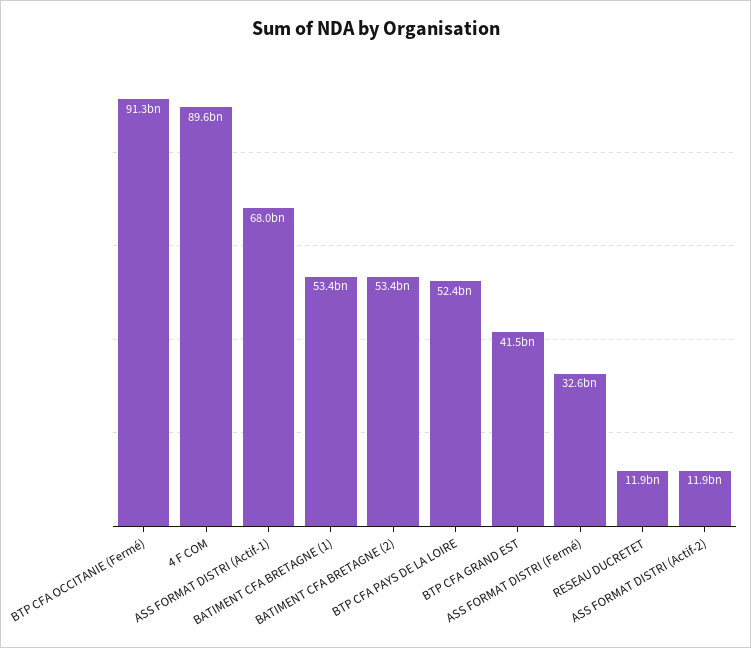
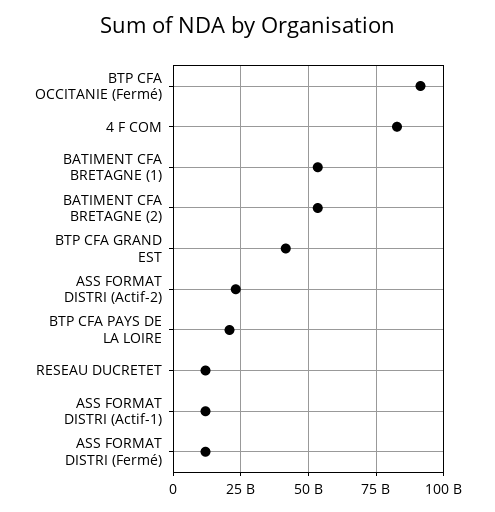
4 F COM: 89600000000 -> 82500000000
ASS FORMAT DISTRI (Actif-1): 68000000000 -> 12500000000
BTP CFA PAYS DE LA LOIRE: 52400000000 -> 20000000000
ASS FORMAT DISTRI (Fermé): 32600000000 -> 12500000000
ASS FORMAT DISTRI (Actif-2): 11900000000 -> 22500000000

